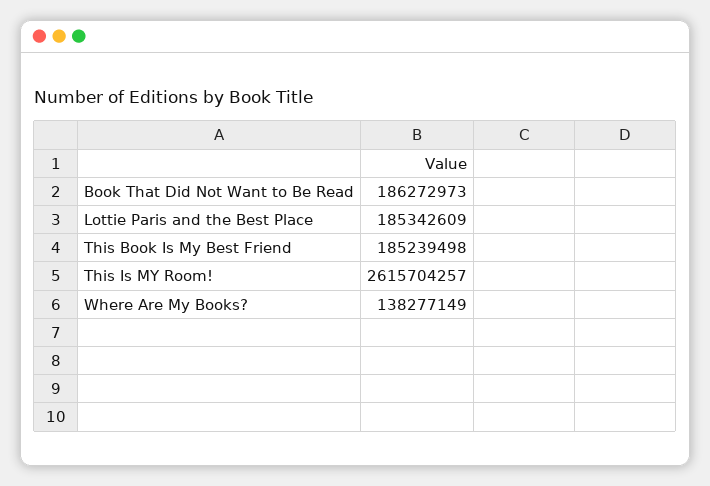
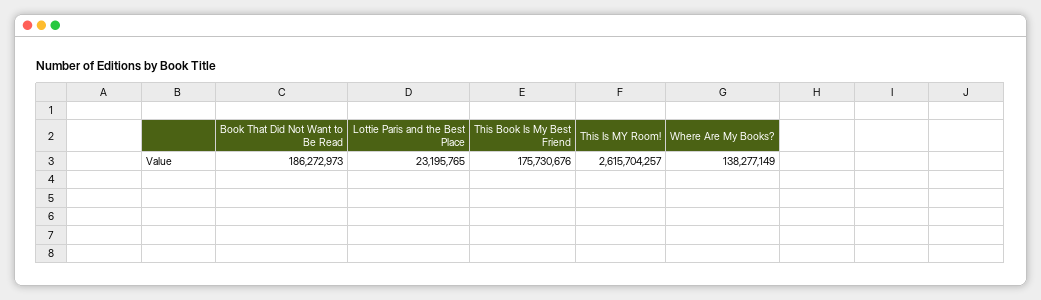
Lottie Paris and the Best Place: 185342609 -> 23195765
This Book Is My Best Friend: 185239498 -> 175730676

